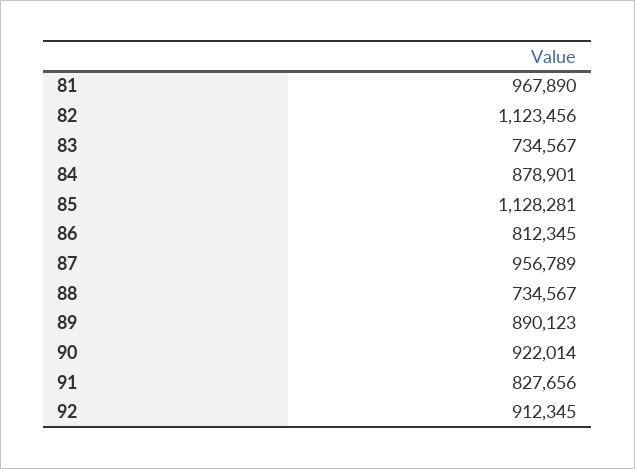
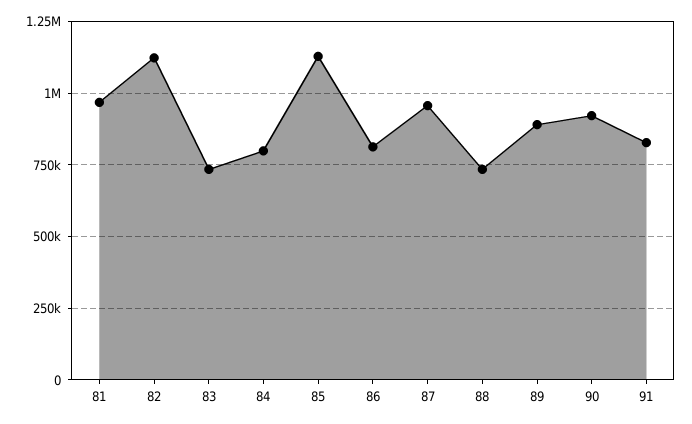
84: 878901 -> 800000
92: 912345 -> none

